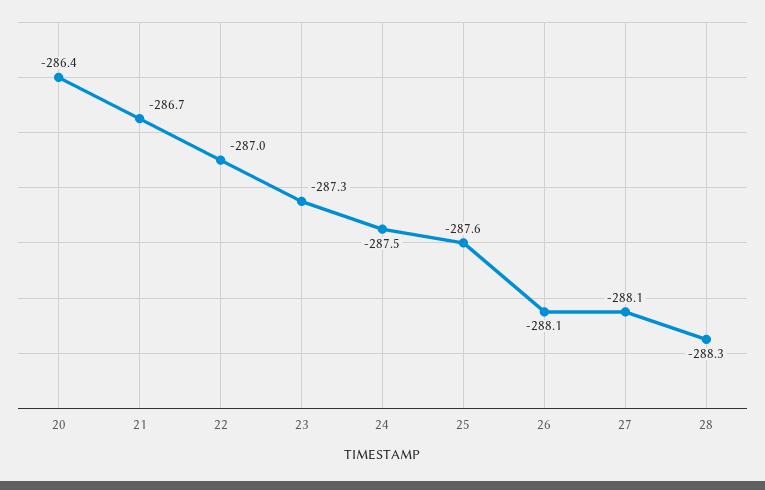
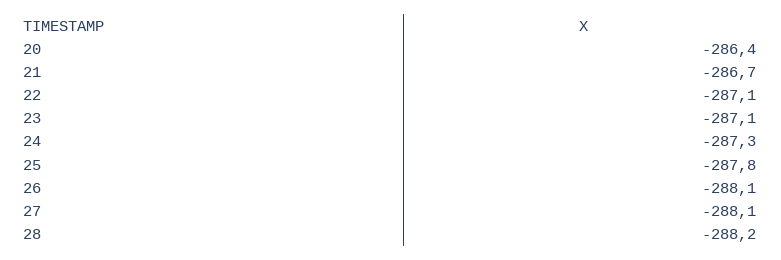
22: -287 -> -287.1
23: -287.3 -> -287.1
24: -287.5 -> -287.3
25: -287.6 -> -287.8
28: -288.3 -> -288.2

